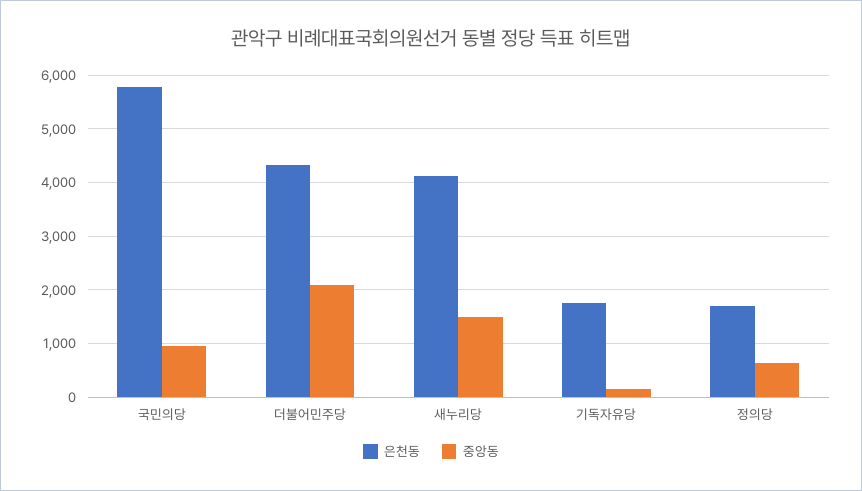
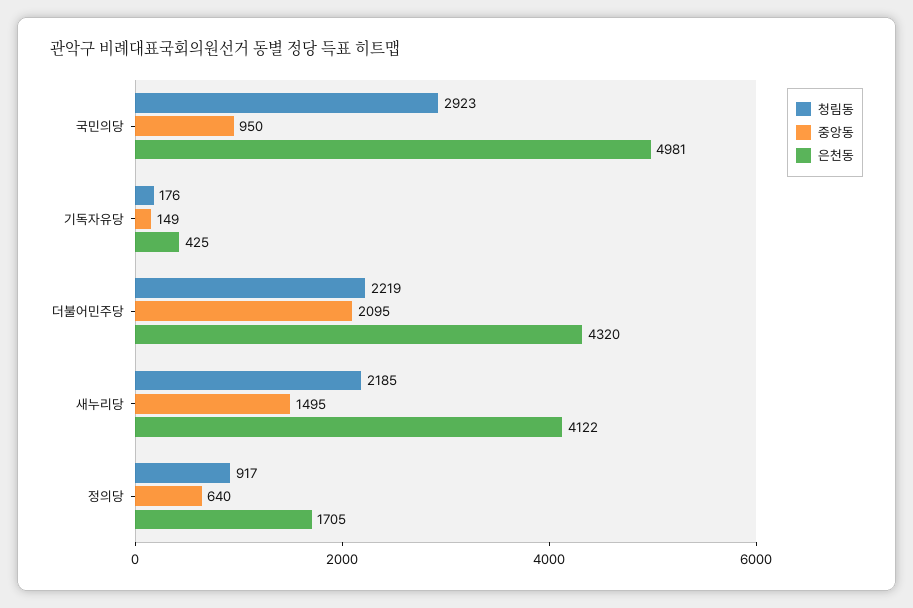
은천동, 국민의당: 5800 -> 4981
은천동, 기독자유당: 1800 -> 425
청림동, 국민의당: none -> 2923
청림동, 기독자유당: none -> 176
청림동, 더불어민주당: none -> 2219
청림동, 새누리당: none -> 2185
청림동, 정의당: none -> 917

